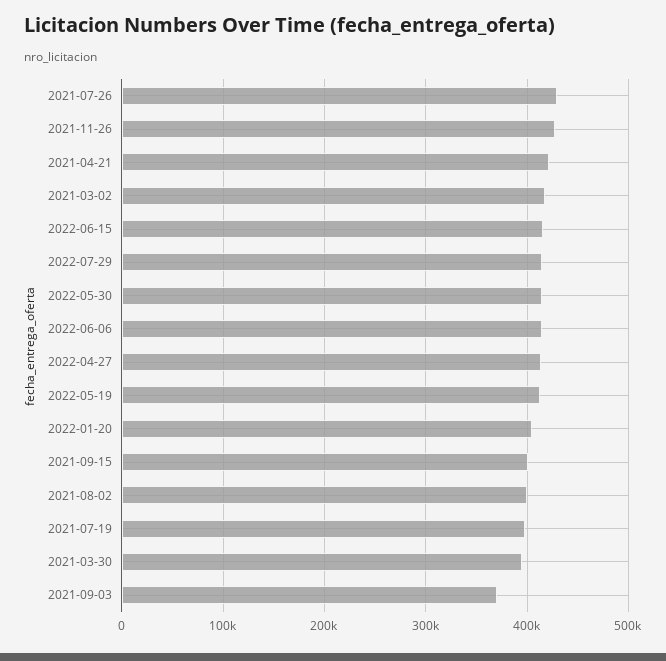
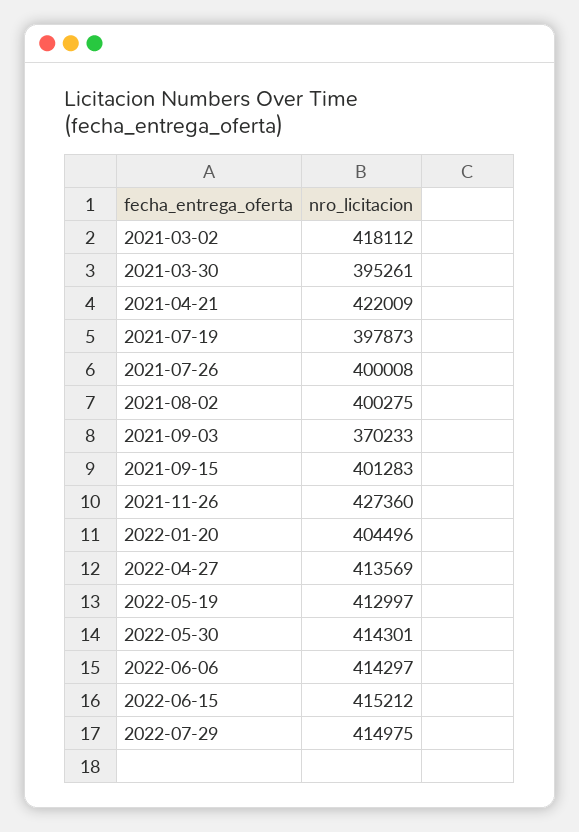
2021-07-26: 430000 -> 400008

